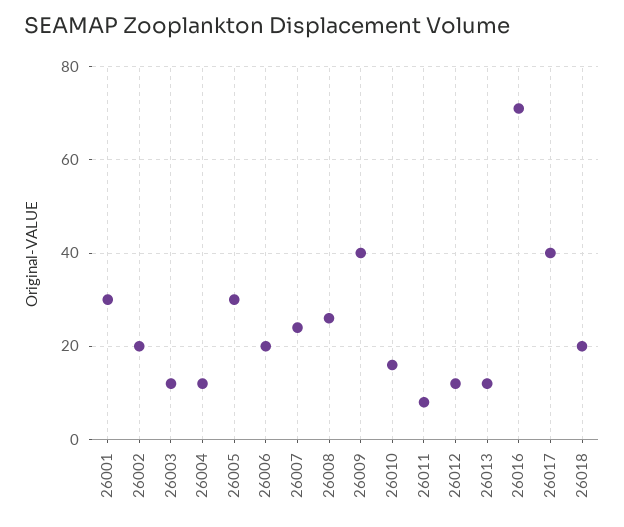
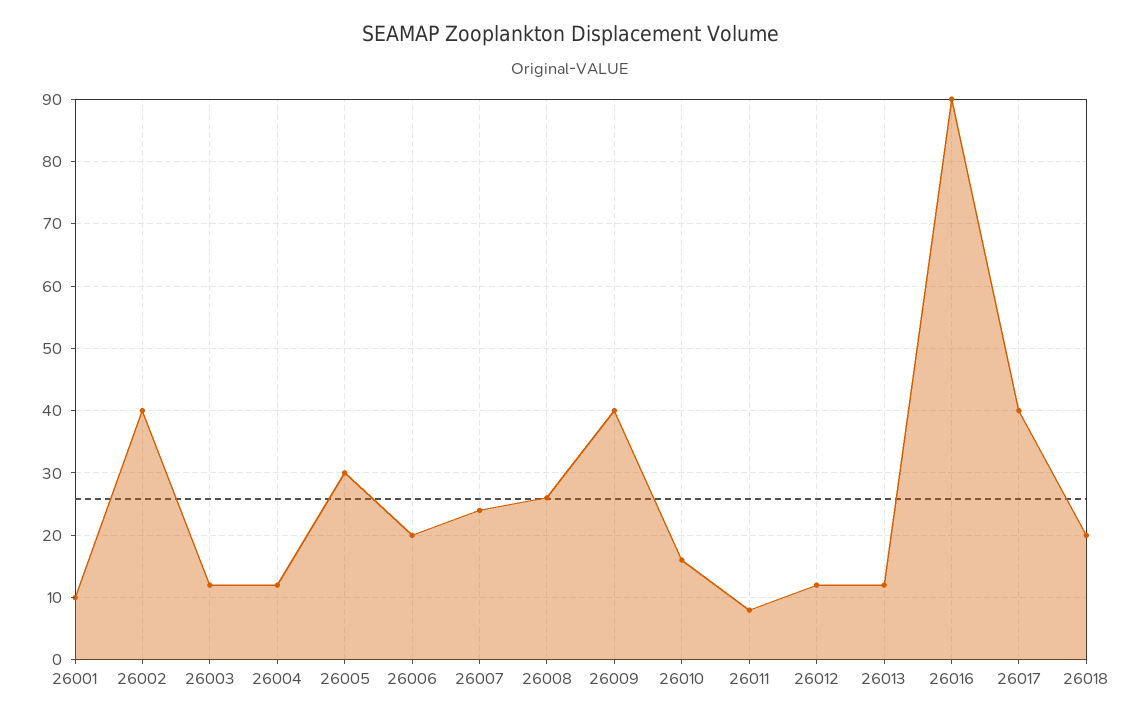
26001: 30 -> 10
26002: 20 -> 40
26016: 70 -> 90

